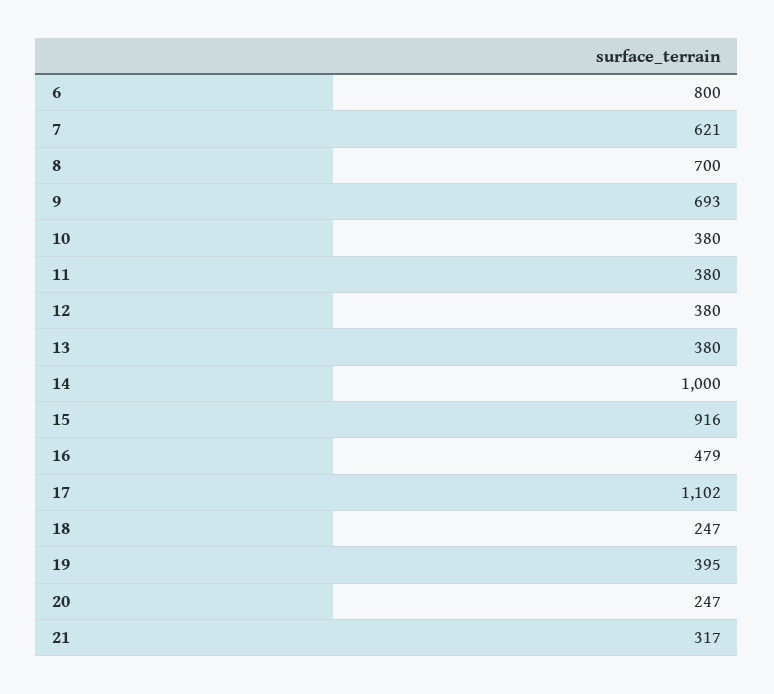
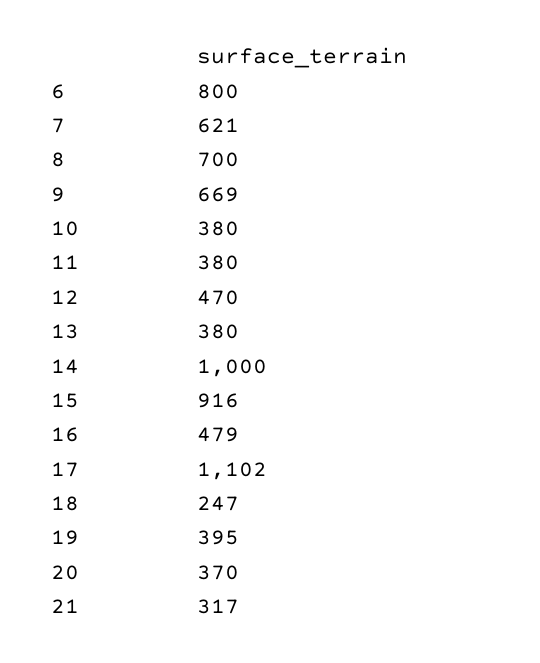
9: 693 -> 669
12: 380 -> 470
20: 247 -> 370

